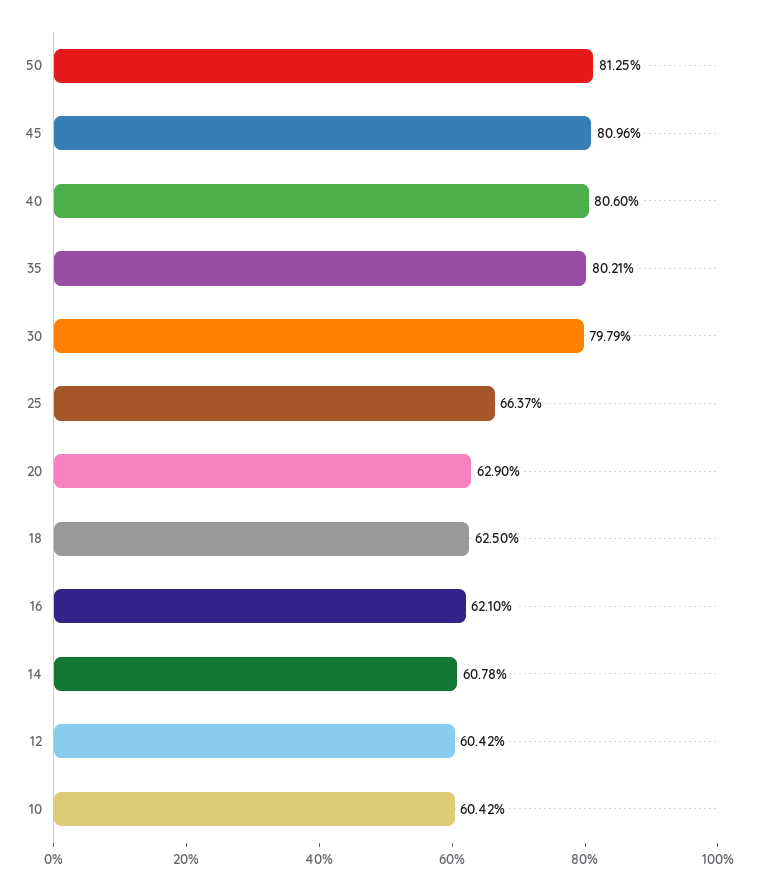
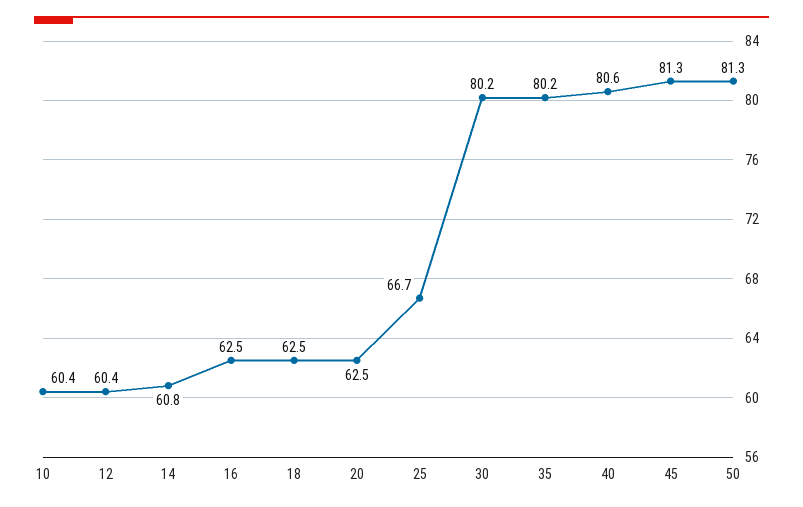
45: 80.96 -> 81.3
30: 79.79 -> 80.2
25: 66.37 -> 66.7
20: 62.9 -> 62.5
16: 62.1 -> 62.5

